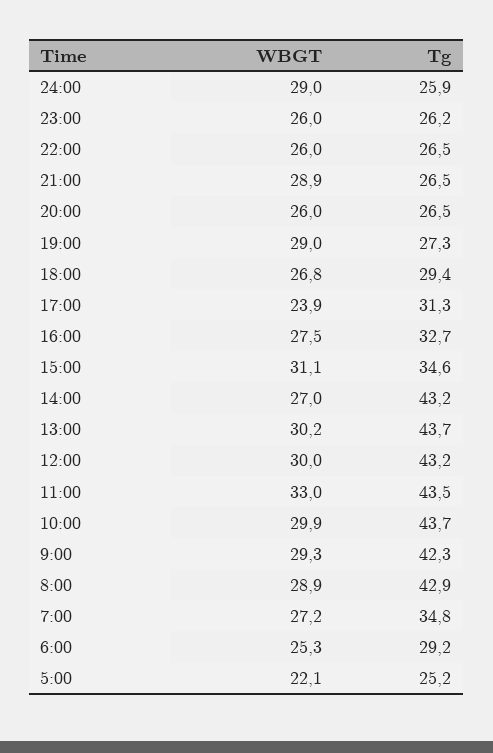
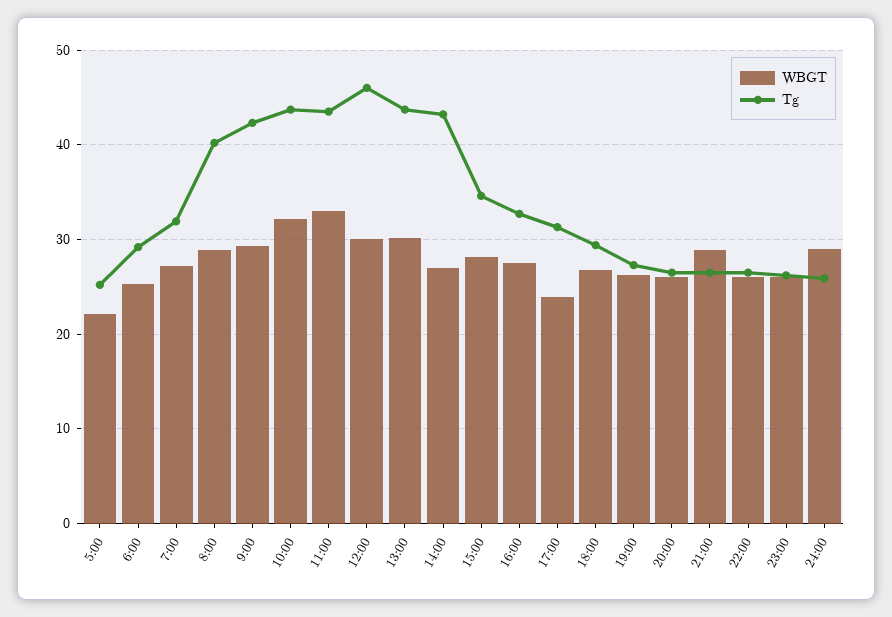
WBGT, 19:00: 29 -> 26
WBGT, 15:00: 31.1 -> 28
Tg, 12:00: 43.2 -> 46
WBGT, 10:00: 29.9 -> 32
Tg, 8:00: 42.9 -> 40
Tg, 7:00: 34.8 -> 32

